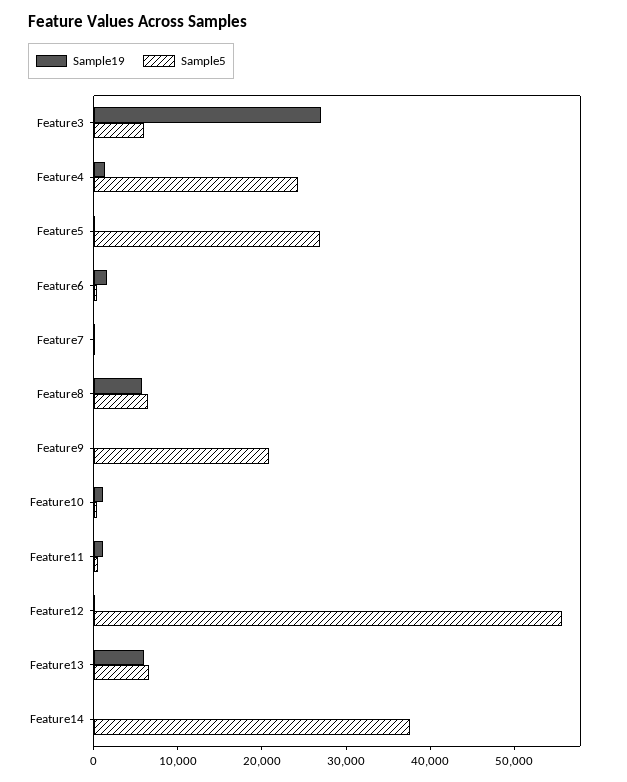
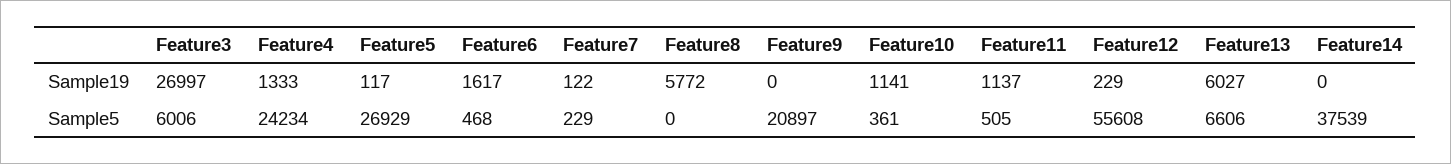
Sample5, Feature8: 6000 -> 0

